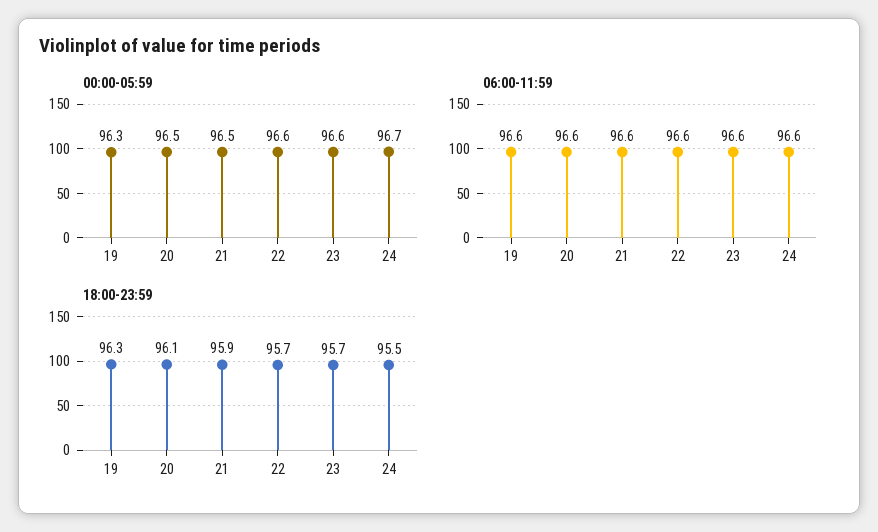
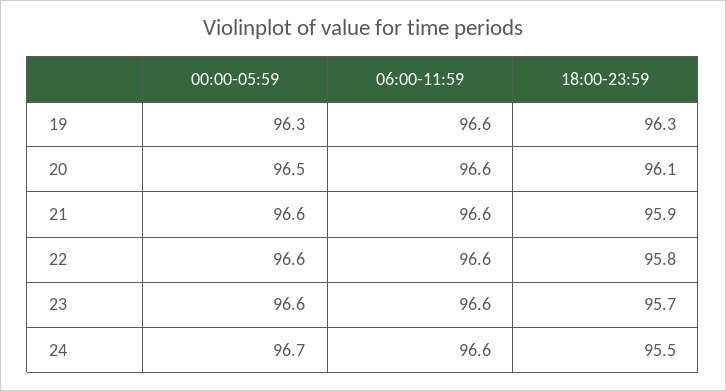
00:00-05:59, 21: 96.5 -> 96.6
18:00-23:59, 22: 95.7 -> 95.8

